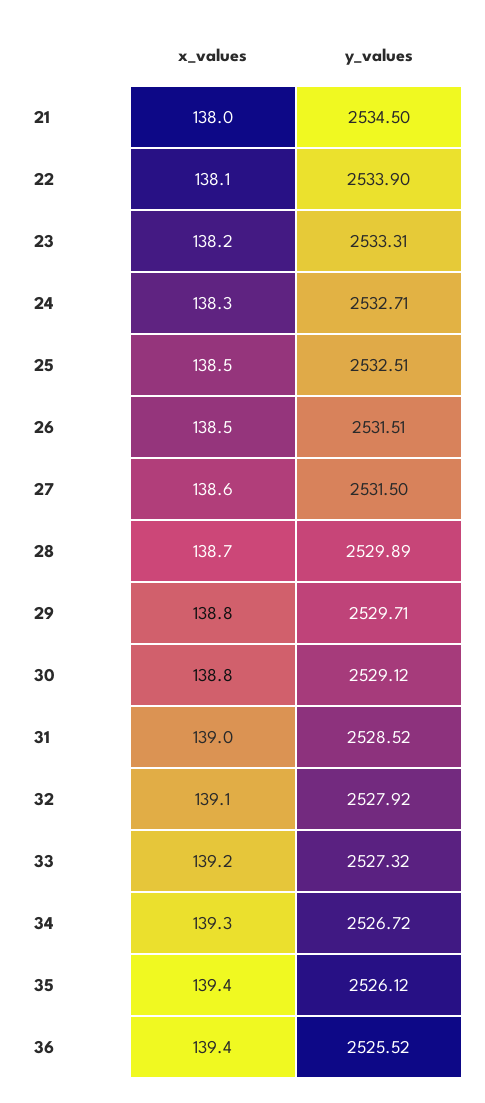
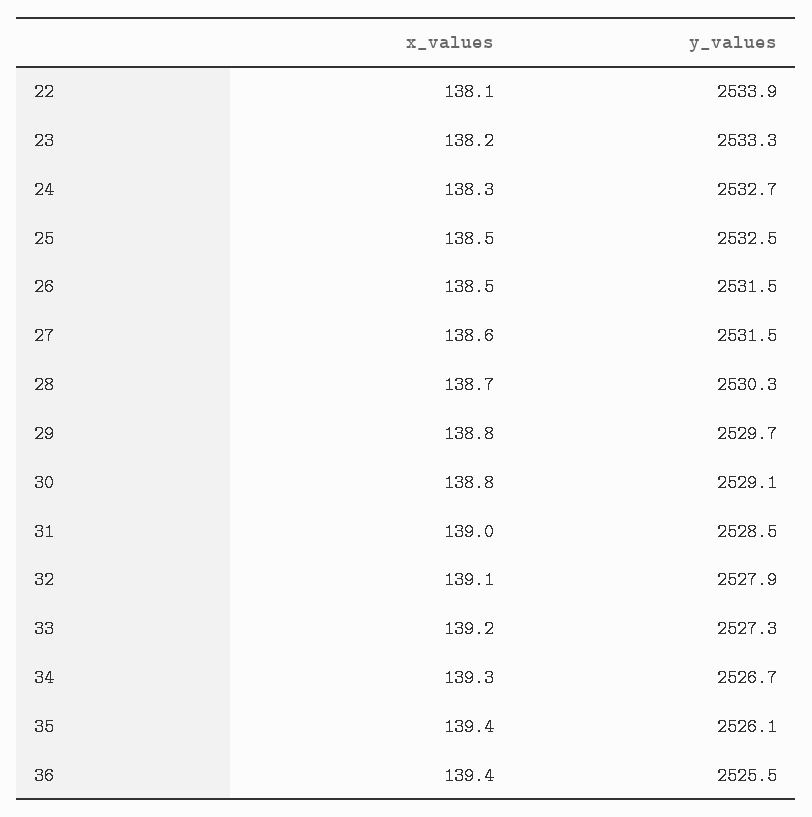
x_values, 21: 138 -> none
y_values, 21: 2534.5 -> none
y_values, 28: 2529.89 -> 2530.3

